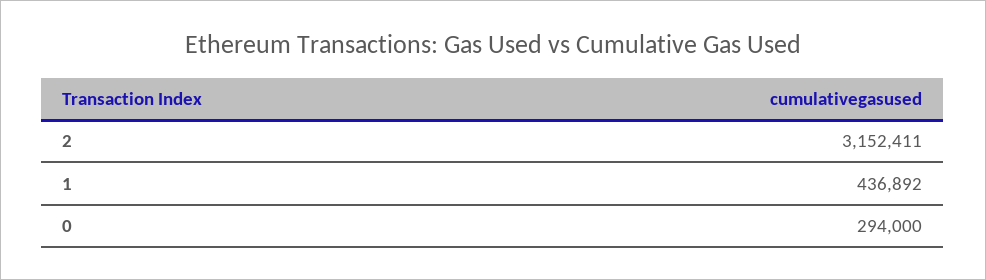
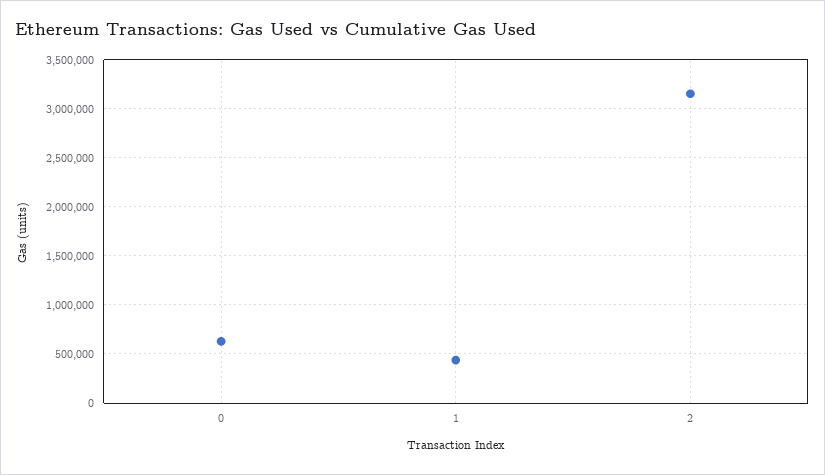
0: 294000 -> 600000

